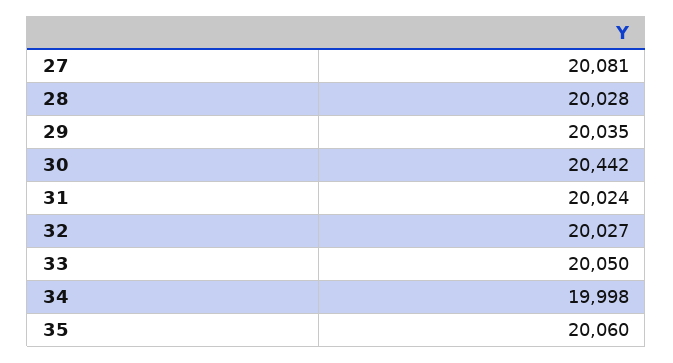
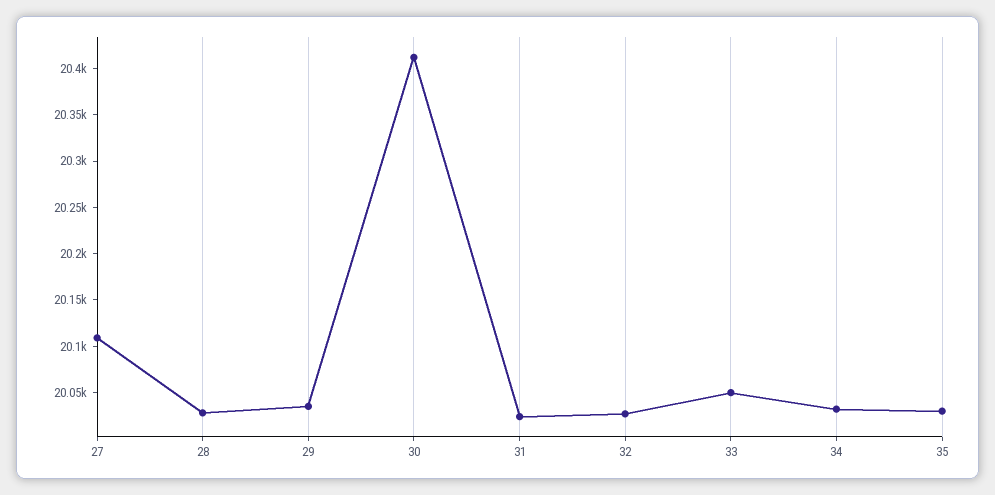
27: 20081 -> 20110
30: 20442 -> 20410
34: 19998 -> 20030
35: 20060 -> 20030

